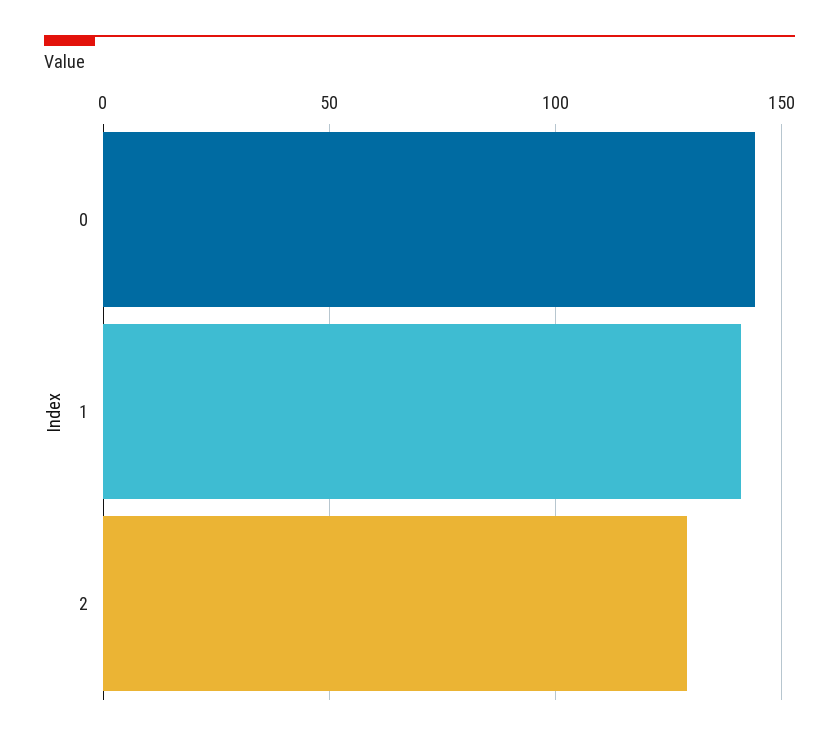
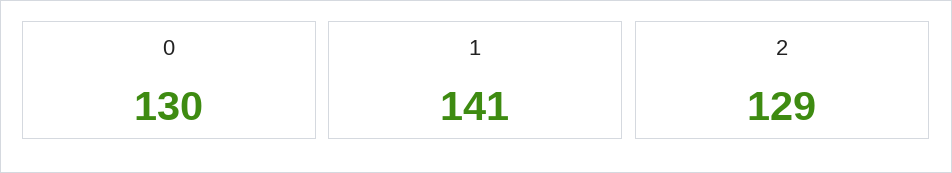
0: 145 -> 130

